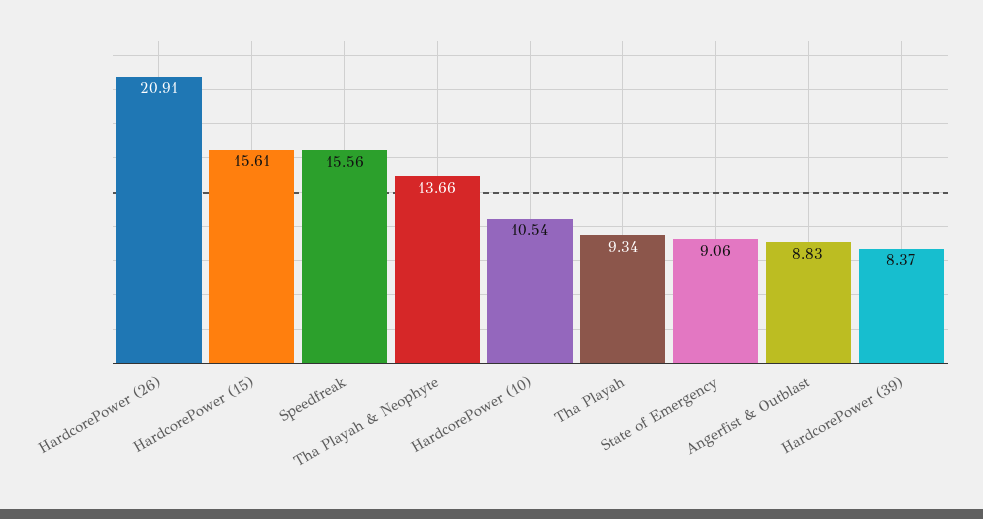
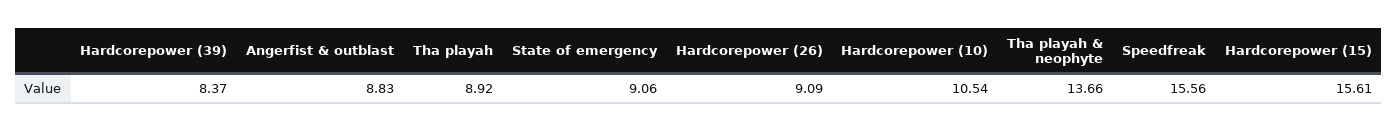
HardcorePower (26): 20.91 -> 9.09
Tha Playah: 9.34 -> 8.92

